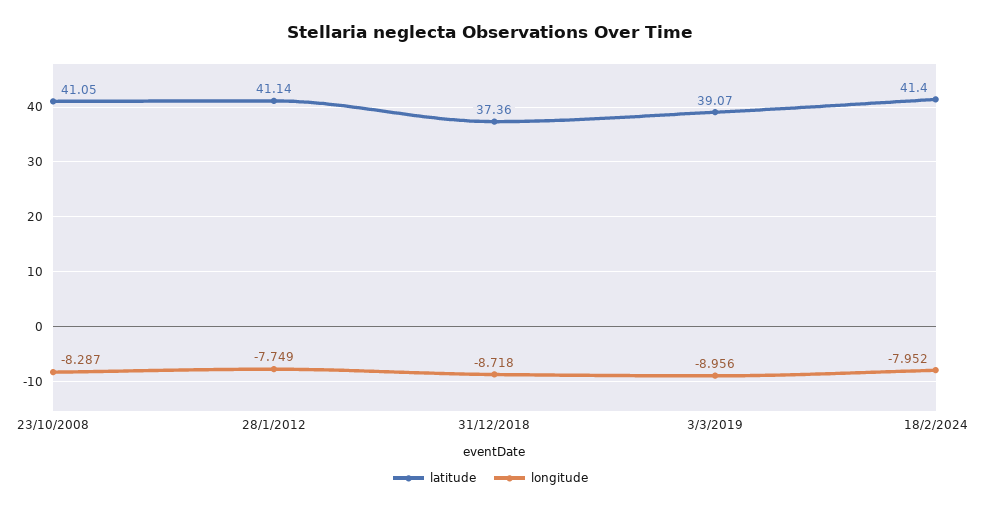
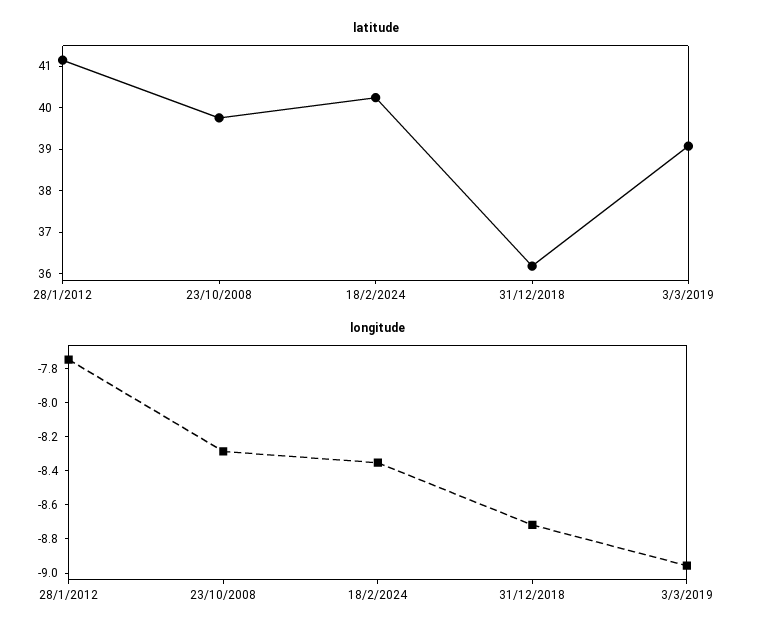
latitude, 23/10/2008: 41.05 -> 39.8
latitude, 31/12/2018: 37.36 -> 36.2
latitude, 18/2/2024: 41.4 -> 40.2
longitude, 18/2/2024: -7.952 -> -8.35

